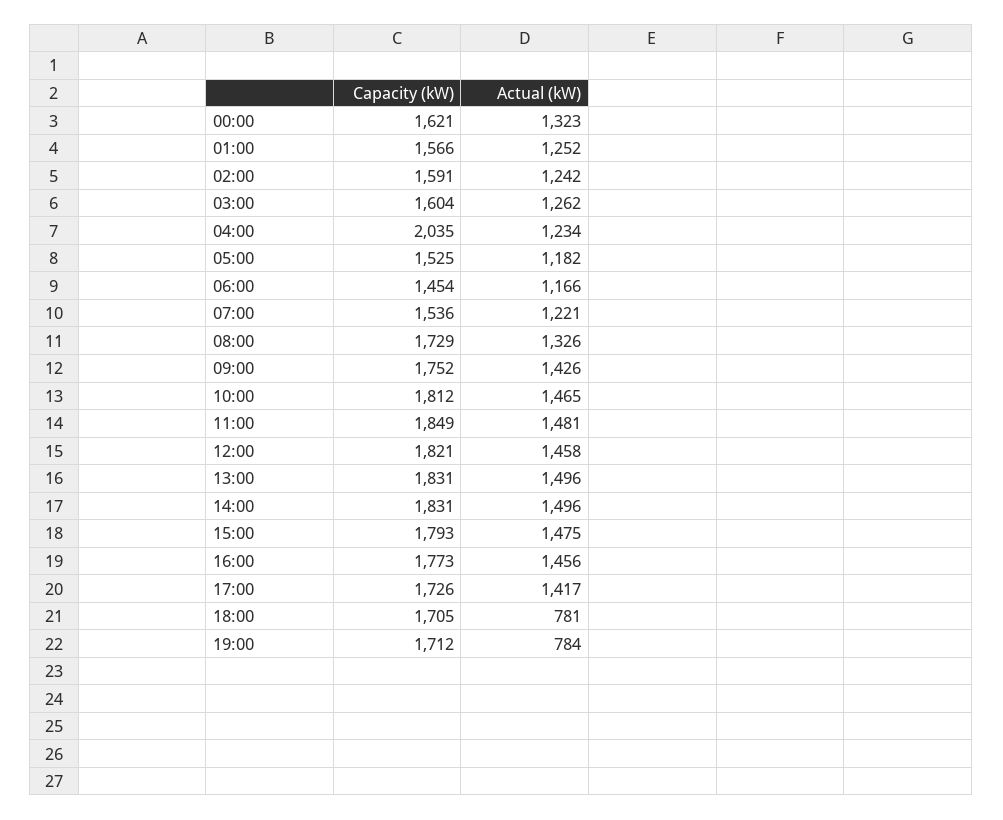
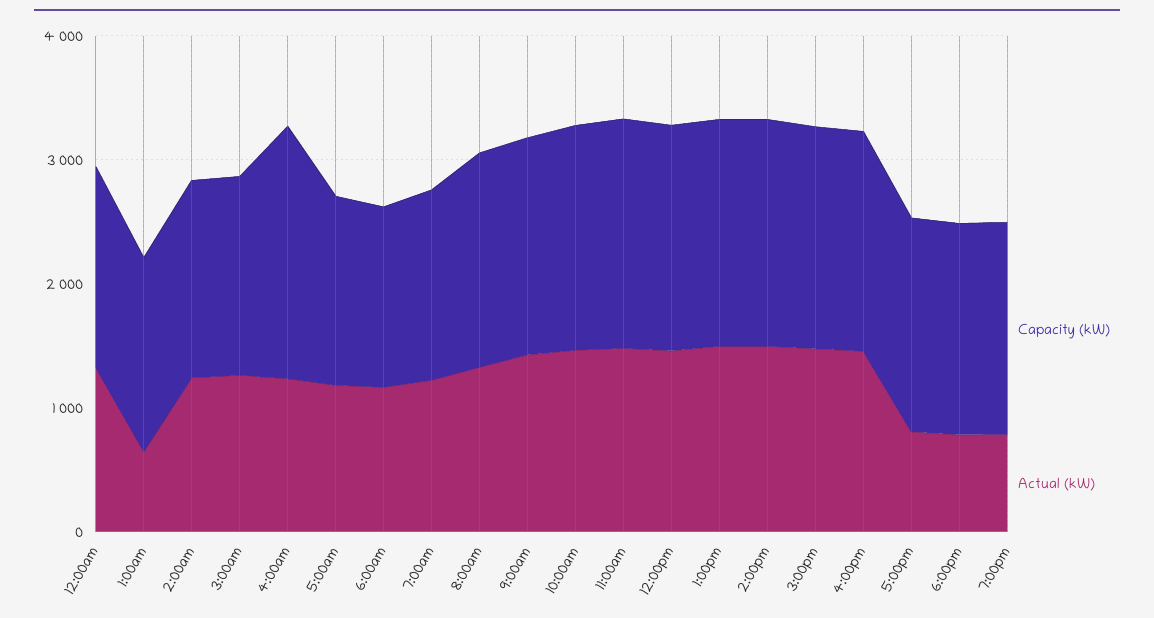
Actual (kW), 01:00: 1252 -> 600
Actual (kW), 17:00: 1417 -> 800

